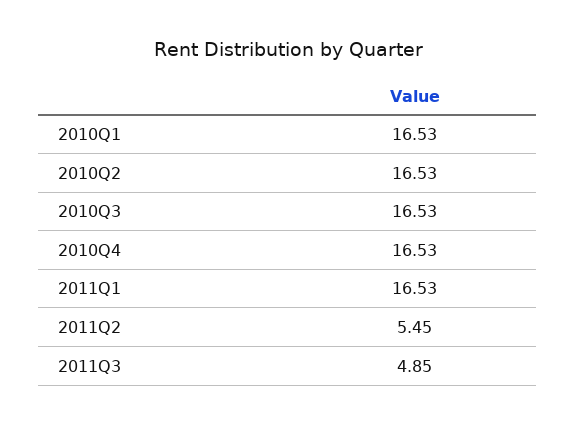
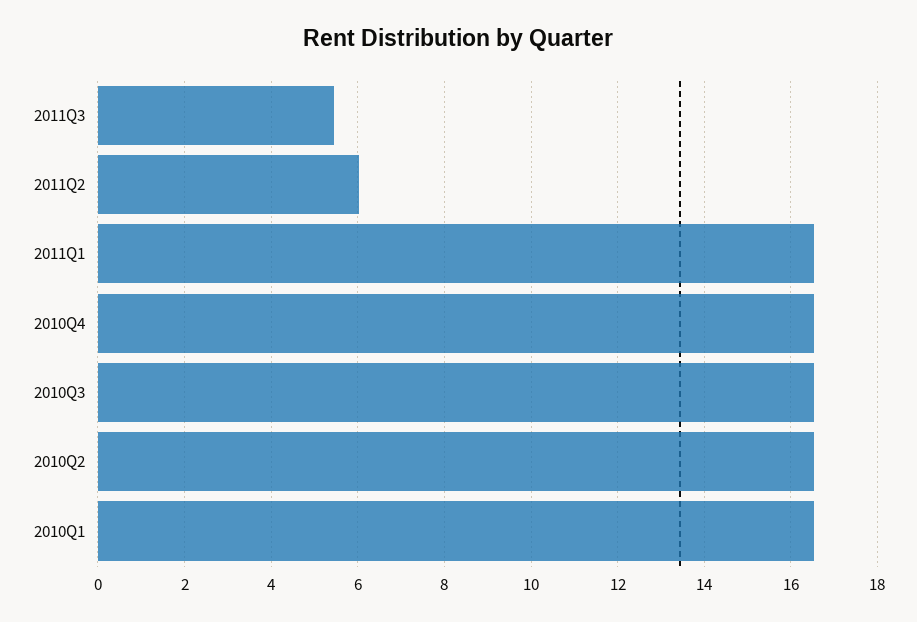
2011Q2: 5.45 -> 6
2011Q3: 4.85 -> 5.4

